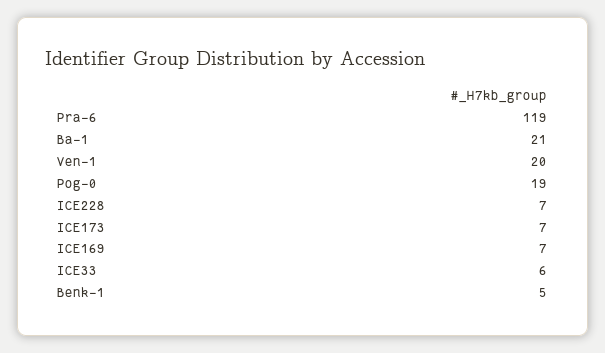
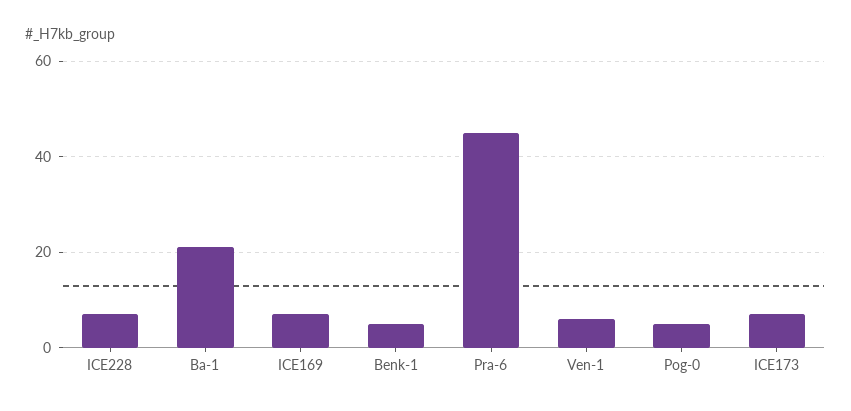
Pra-6: 119 -> 45
Ven-1: 20 -> 5
Pog-0: 19 -> 5
ICE33: 6 -> none

